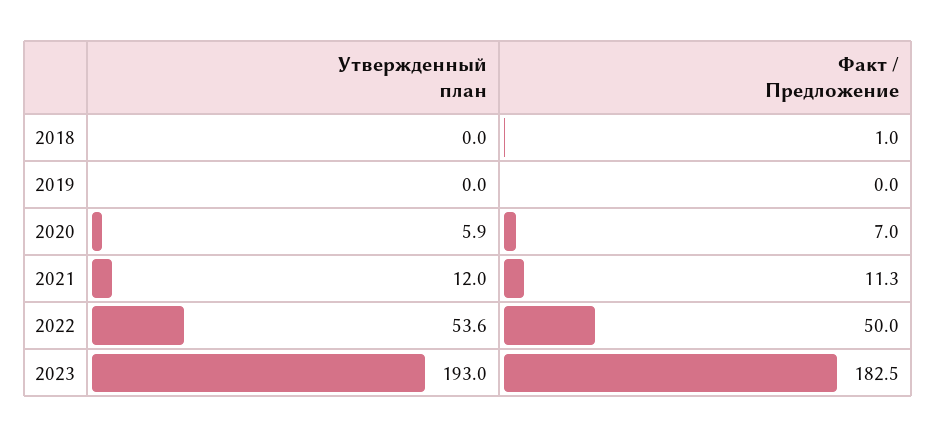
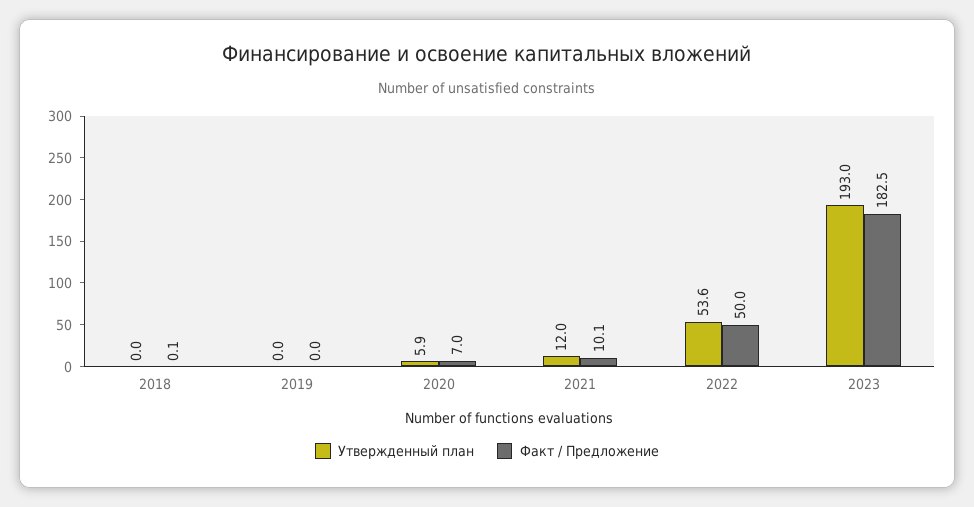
Факт / Предложение, 2018: 1 -> 0.1
Факт / Предложение, 2021: 11.3 -> 10.1

